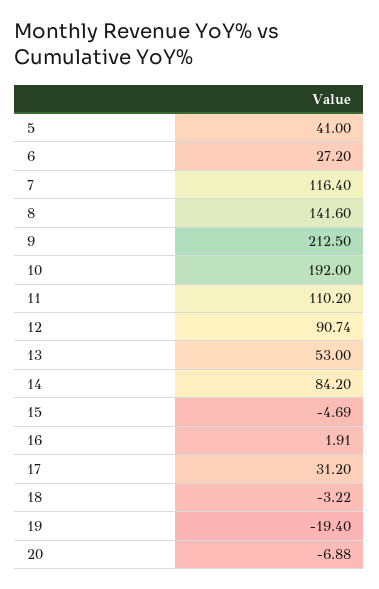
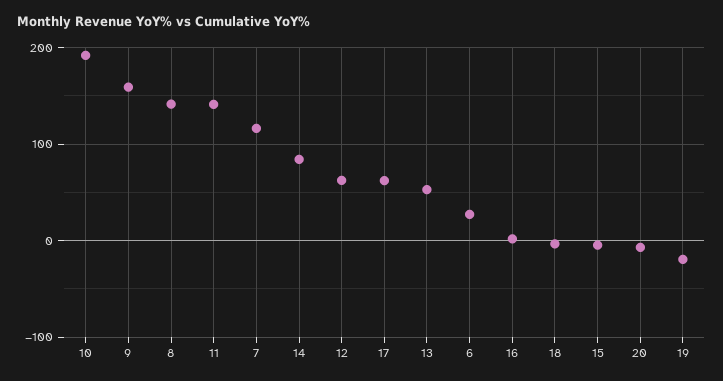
5: 41 -> none
9: 212.5 -> 160
11: 110.2 -> 140
12: 90.74 -> 60
17: 31.2 -> 60

